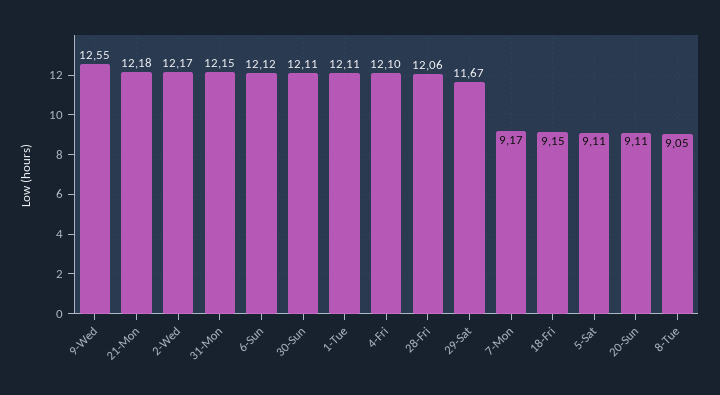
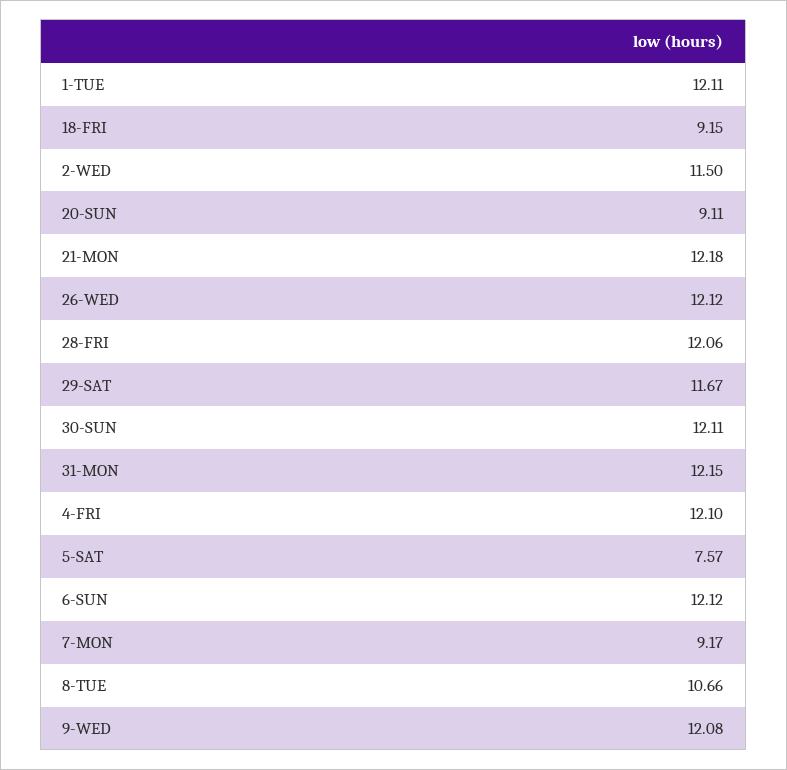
9-Wed: 12.55 -> 12.08
2-Wed: 12.17 -> 11.5
5-Sat: 9.11 -> 7.57
8-Tue: 9.05 -> 10.66
26-WED: none -> 12.12

